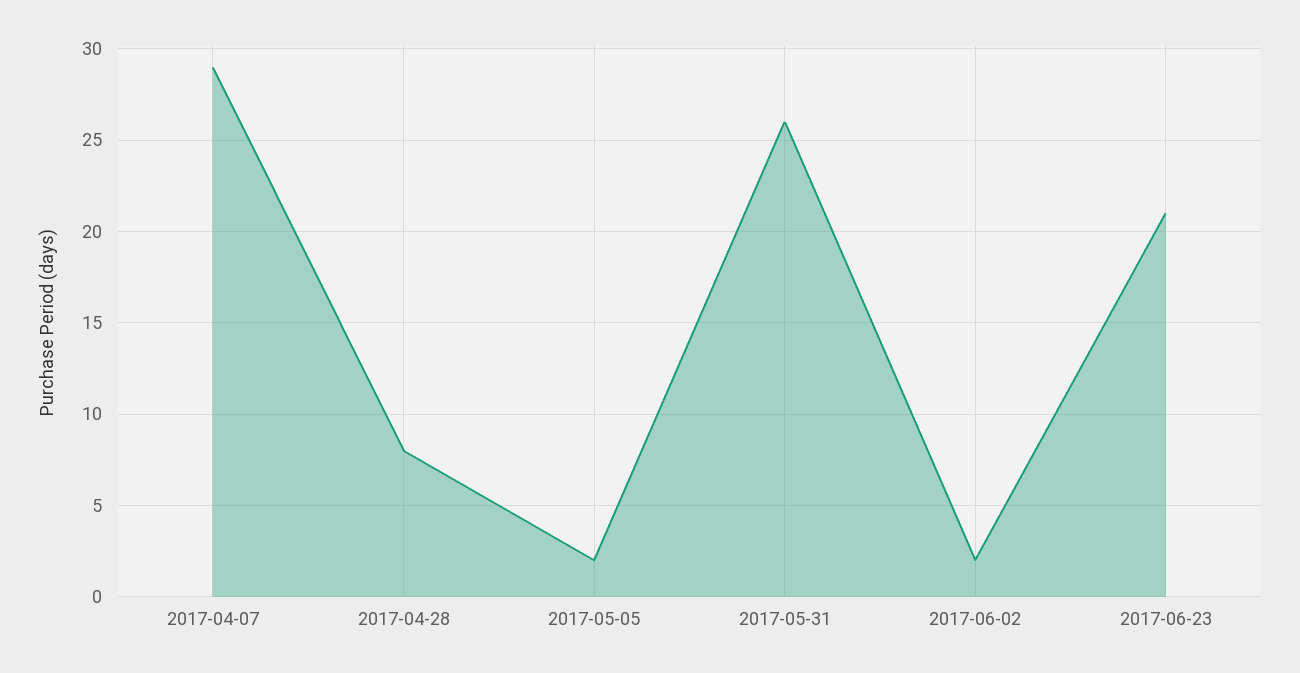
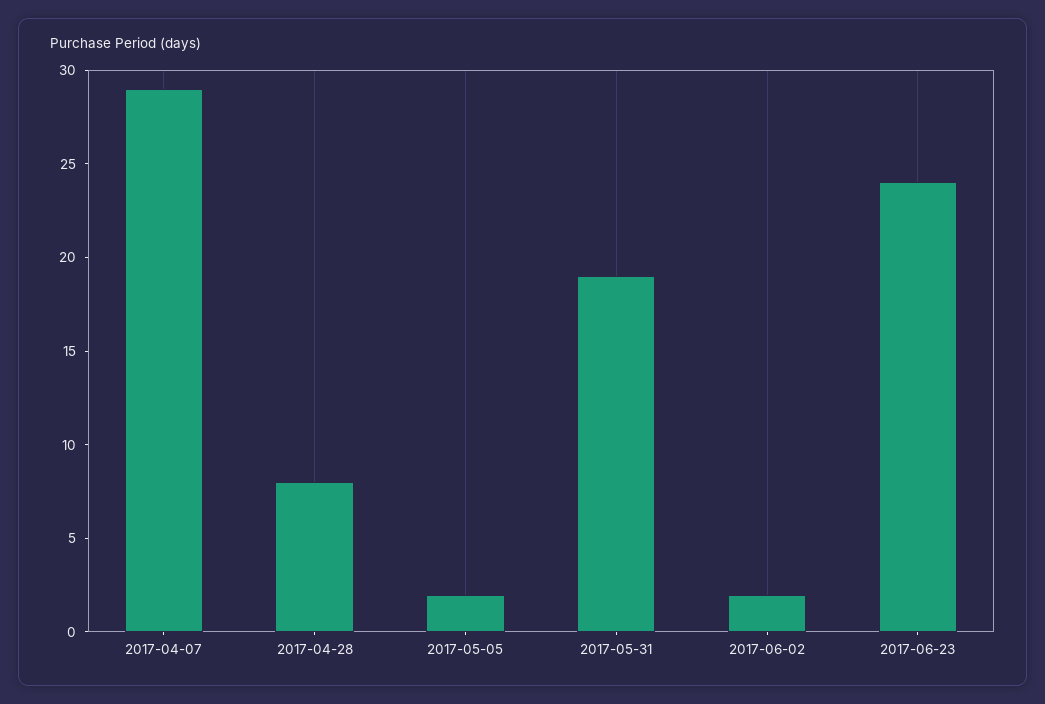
2017-05-31: 26 -> 19
2017-06-23: 21 -> 24

